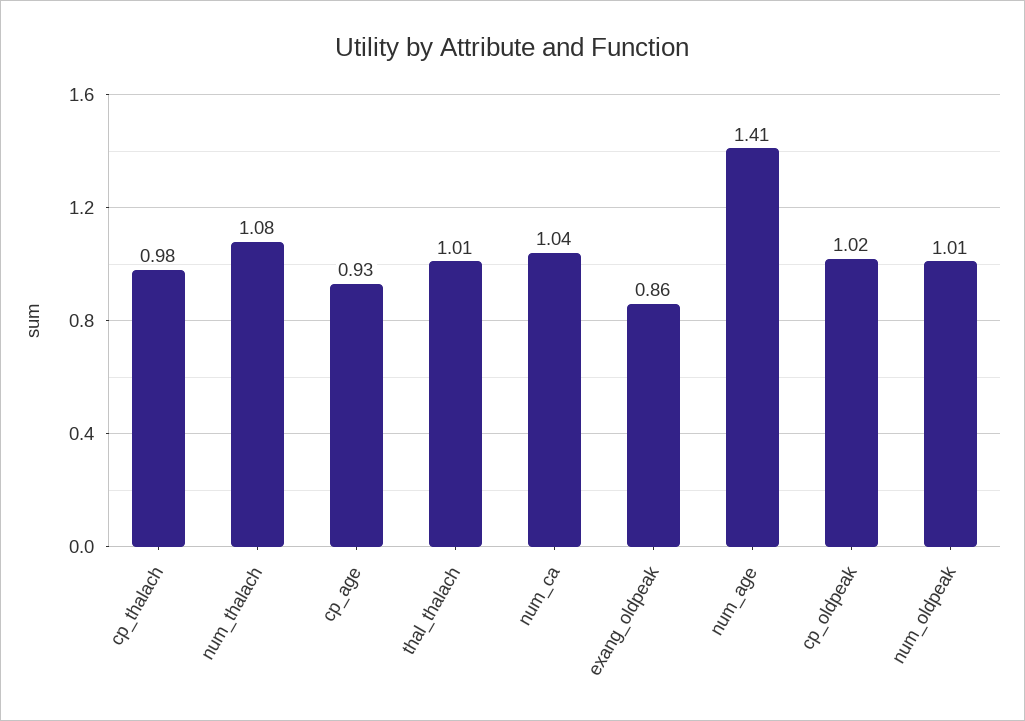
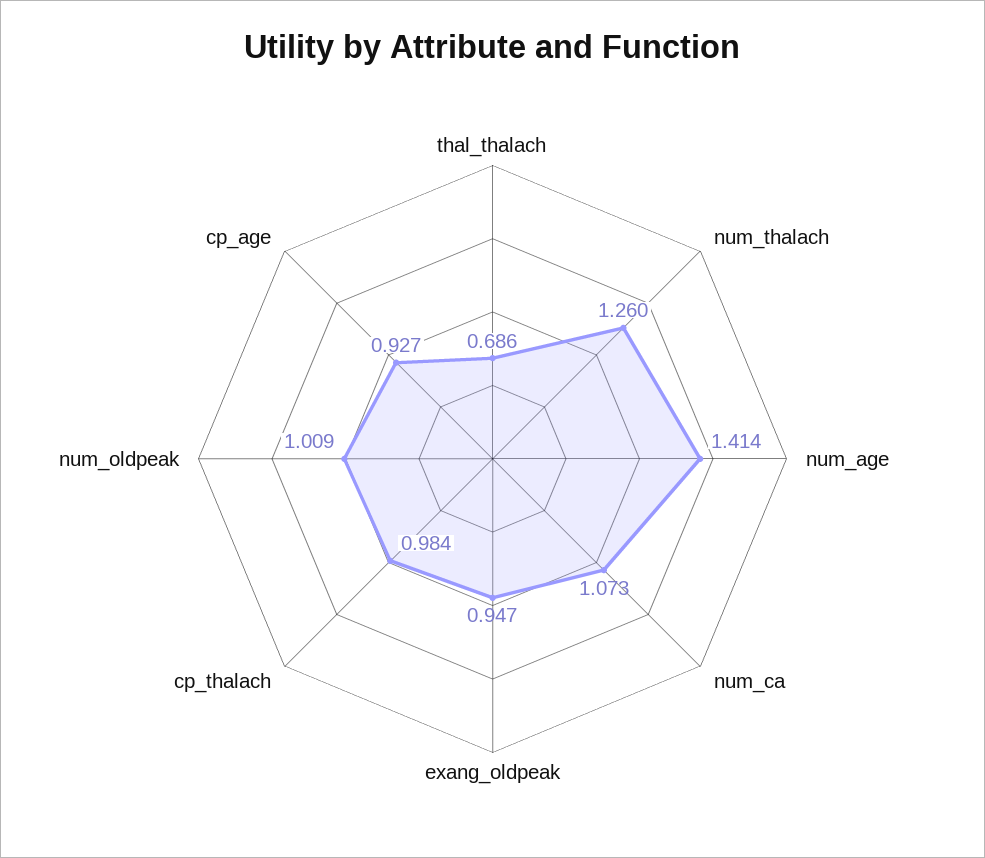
num_thalach: 1.08 -> 1.26
thal_thalach: 1.01 -> 0.686
num_ca: 1.04 -> 1.073
exang_oldpeak: 0.86 -> 0.947
cp_oldpeak: 1.02 -> none

